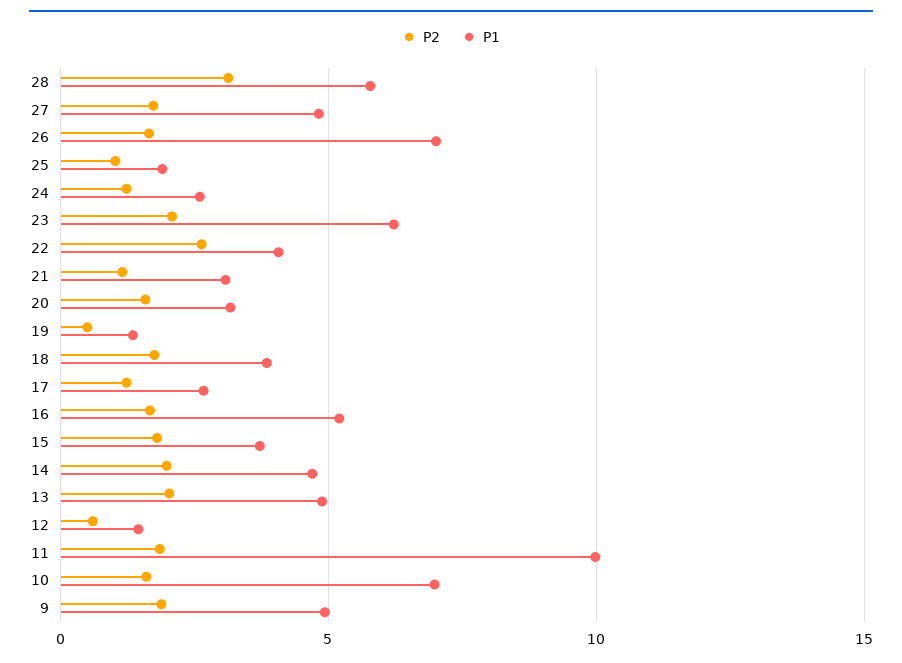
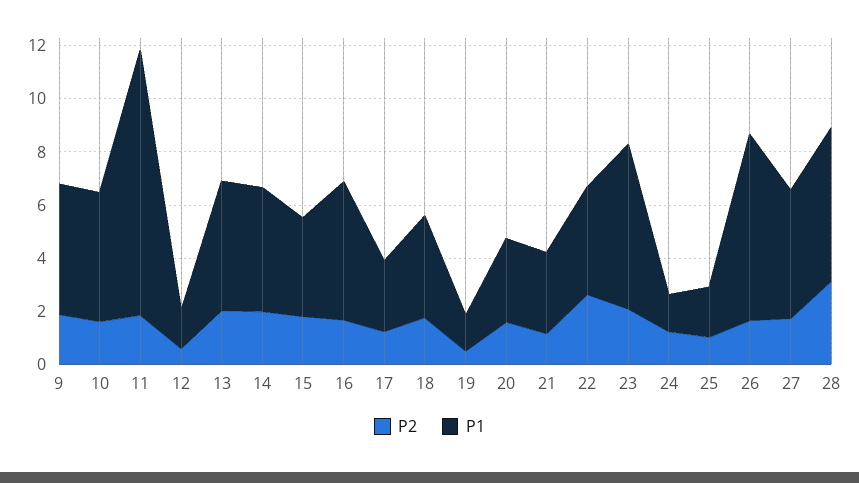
P1, 24: 2.5 -> 1.5
P1, 10: 7 -> 5

